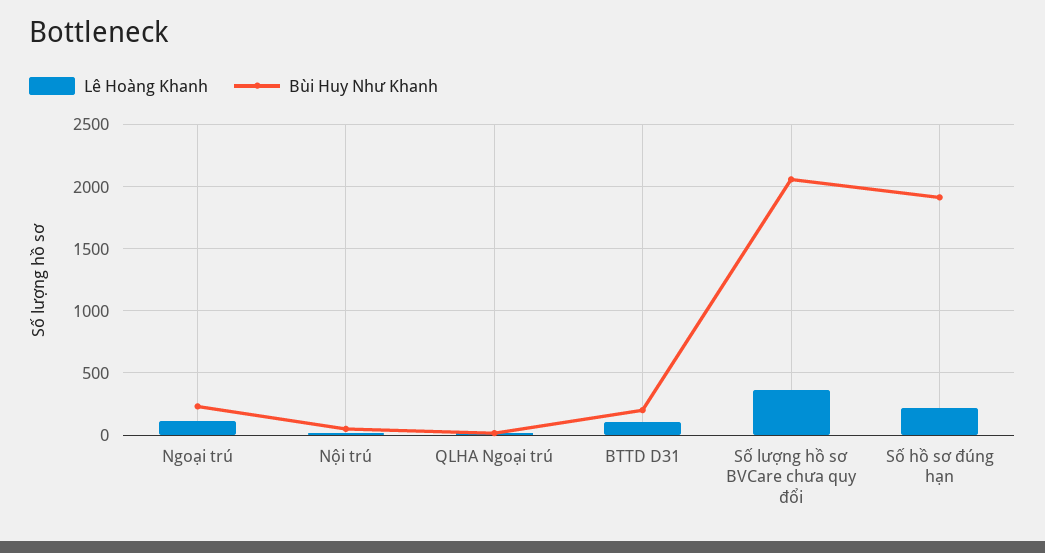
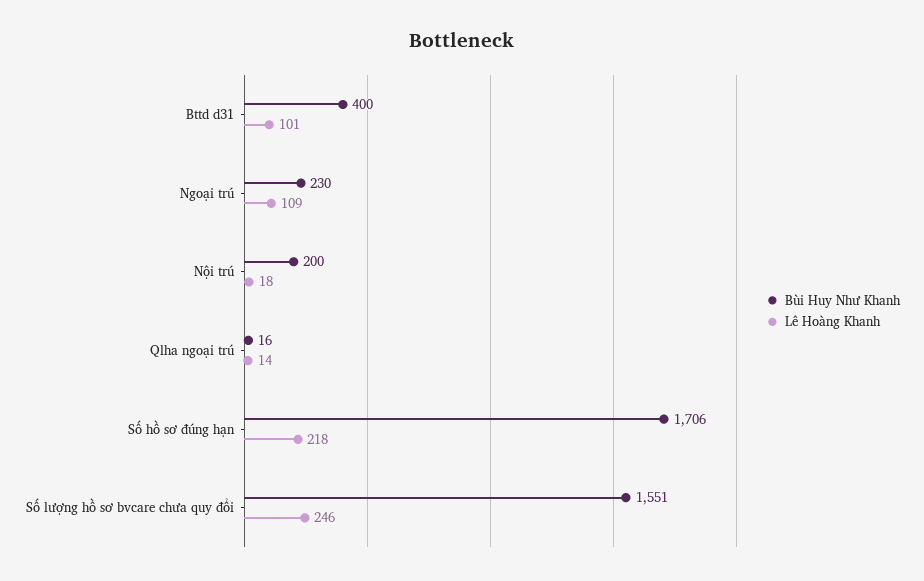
Bùi Huy Như Khanh, Nội trú: 50 -> 200
Bùi Huy Như Khanh, BTTD D31: 200 -> 400
Lê Hoàng Khanh, Số lượng hồ sơ BVCare chưa quy đổi: 350 -> 246
Bùi Huy Như Khanh, Số lượng hồ sơ BVCare chưa quy đổi: 2050 -> 1551
Bùi Huy Như Khanh, Số hồ sơ đúng hạn: 1900 -> 1706

